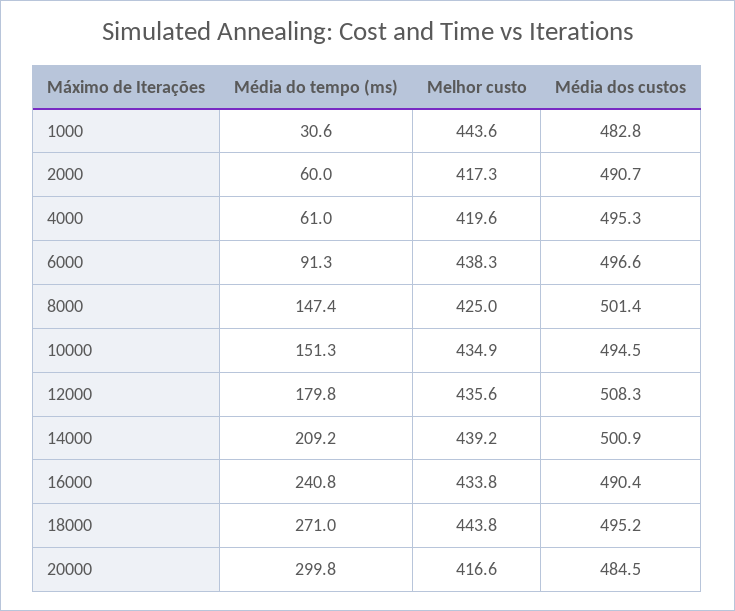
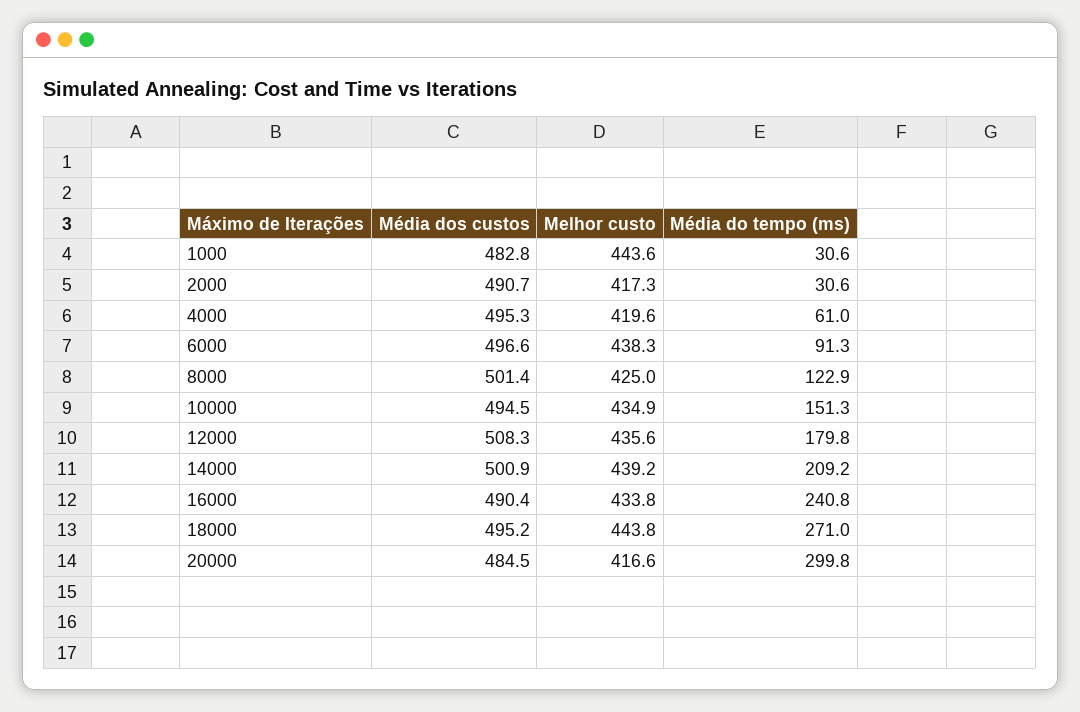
Média do tempo (ms), 2000: 60 -> 30.6
Média do tempo (ms), 8000: 147.4 -> 122.9

